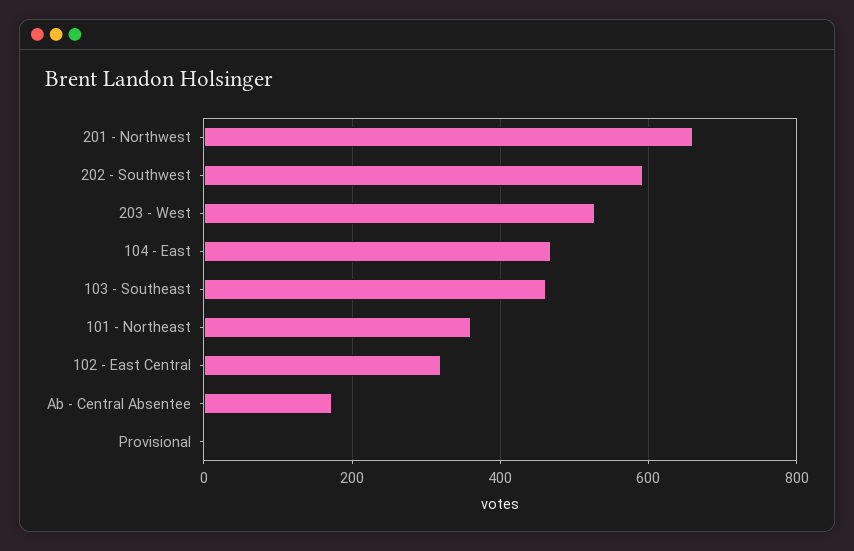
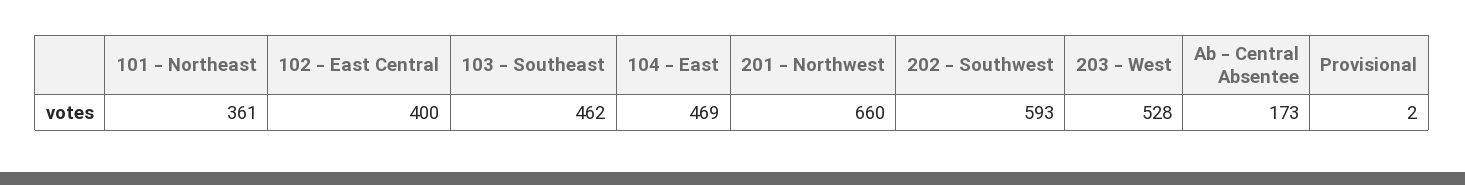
102 - East Central: 320 -> 400

